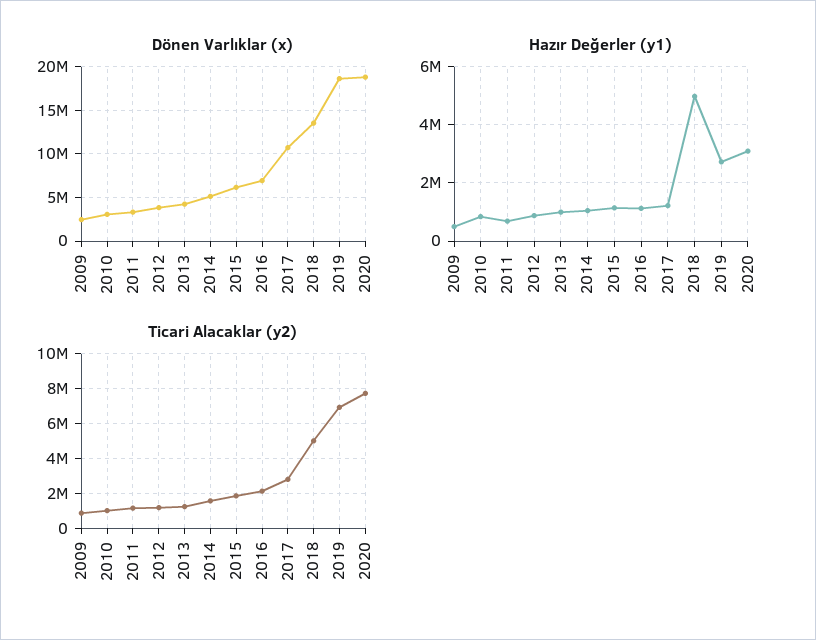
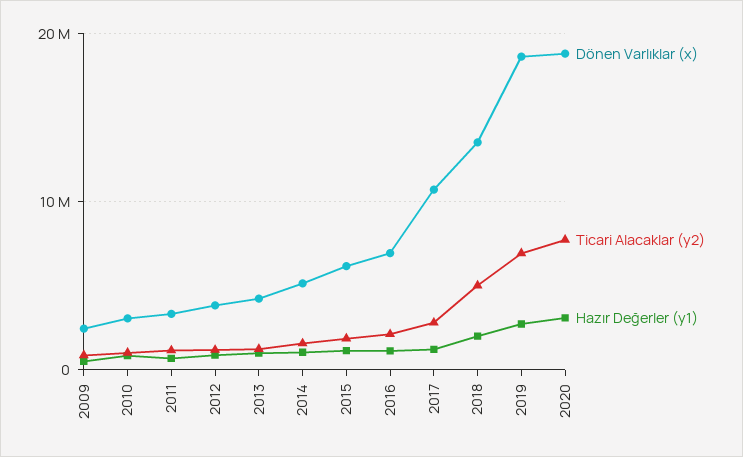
Hazır Değerler (y1), 2018: 5000000 -> 2000000

